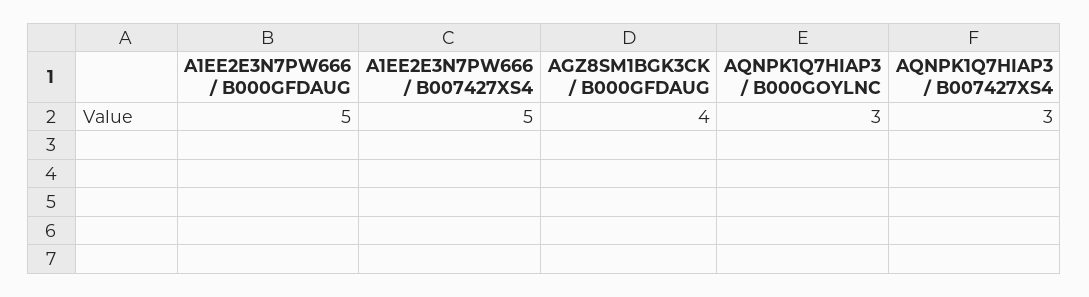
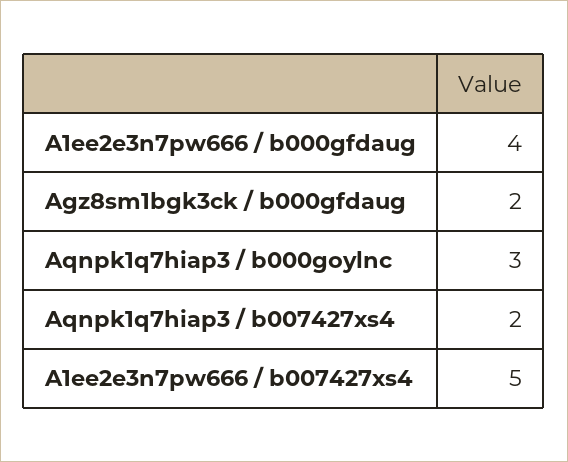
A1EE2E3N7PW666 / B000GFDAUG: 5 -> 4
AGZ8SM1BGK3CK / B000GFDAUG: 4 -> 2
AQNPK1Q7HIAP3 / B007427XS4: 3 -> 2

